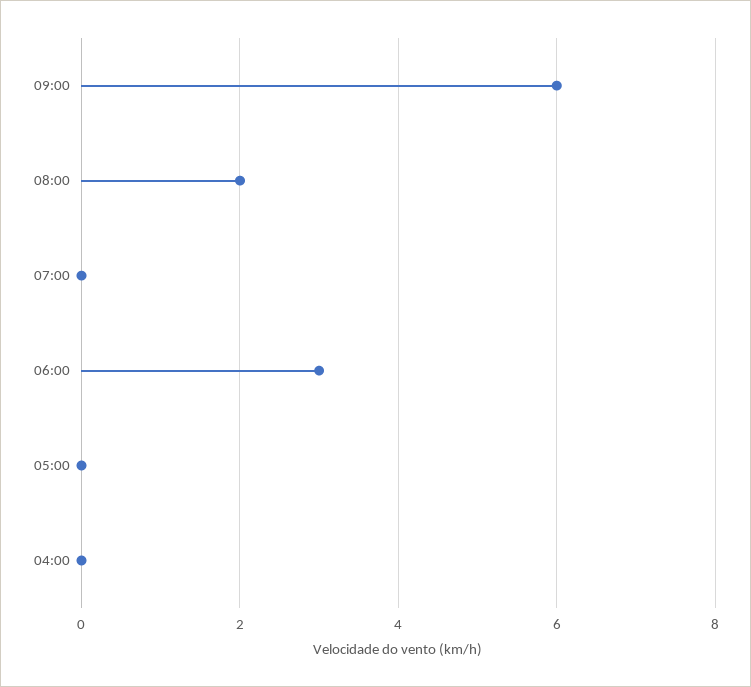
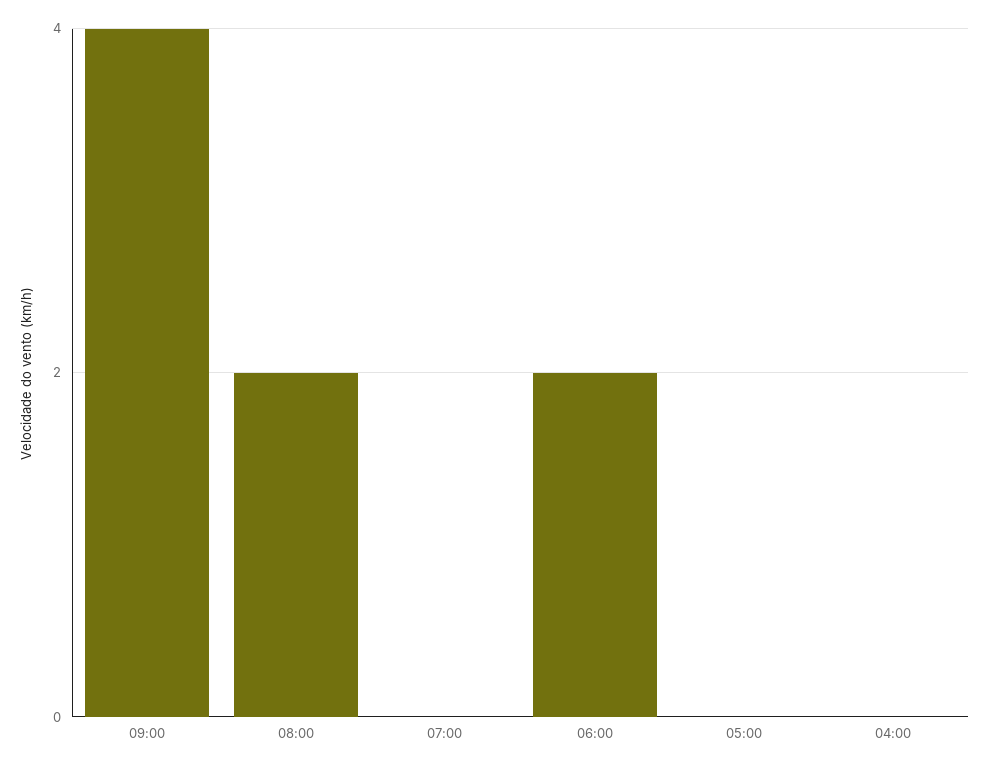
09:00: 6 -> 4
06:00: 3 -> 2

